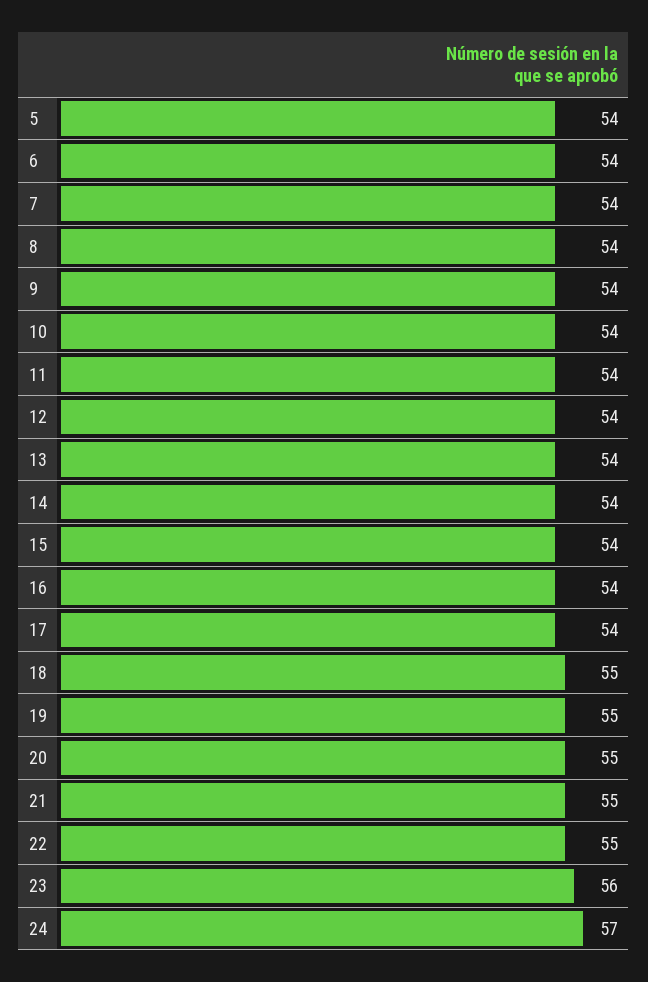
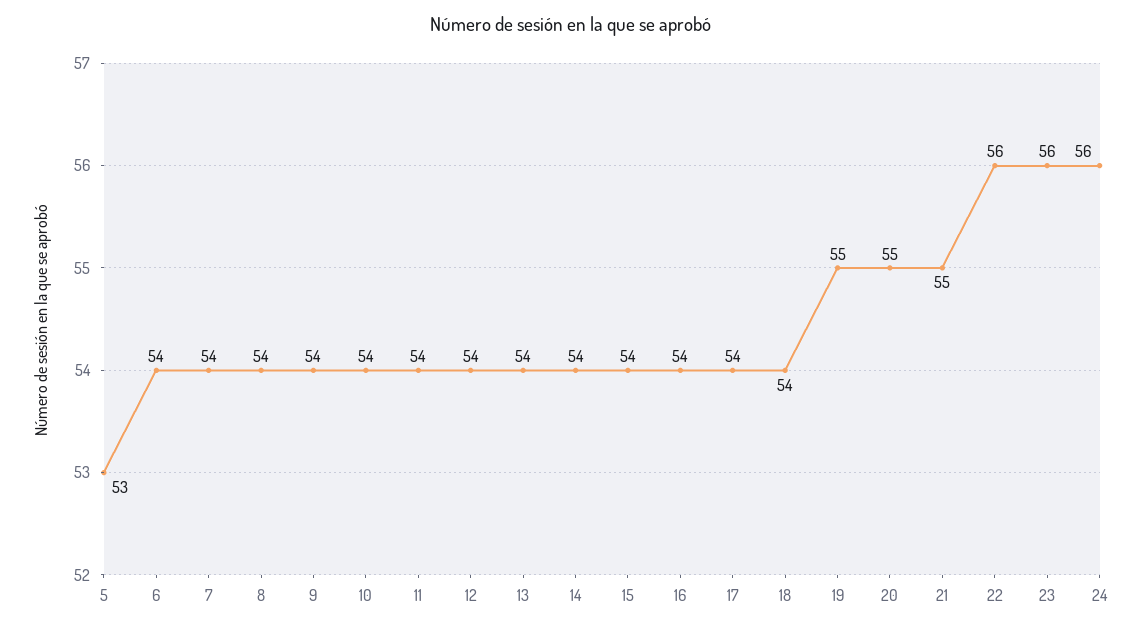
5: 54 -> 53
18: 55 -> 54
22: 55 -> 56
24: 57 -> 56

